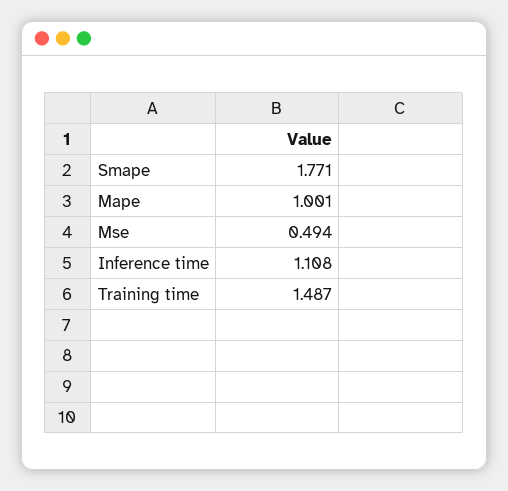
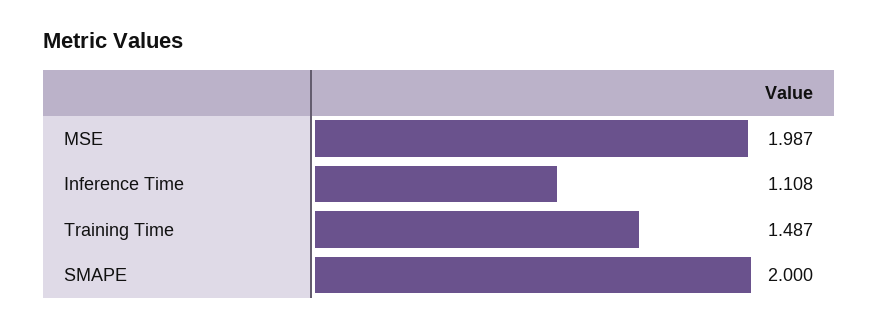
Smape: 1.771 -> 2
Mape: 1.001 -> none
Mse: 0.494 -> 1.987

